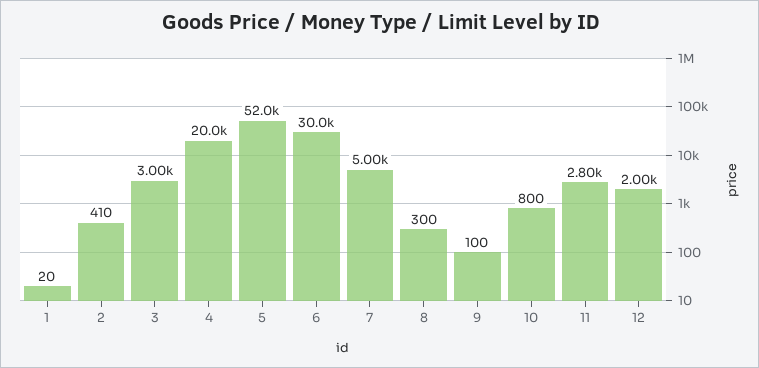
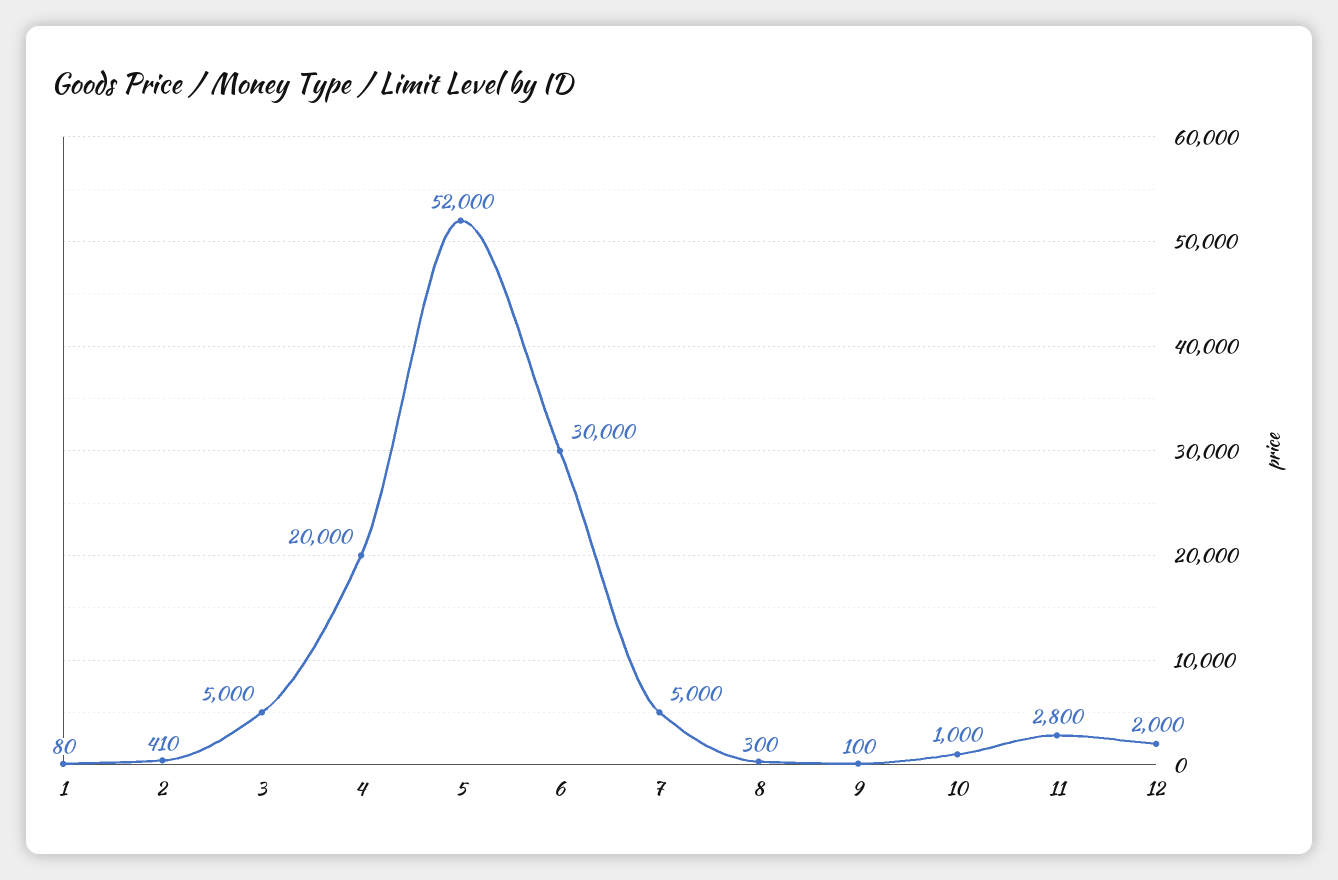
1: 20 -> 80
3: 3000 -> 5000
10: 800 -> 1000

